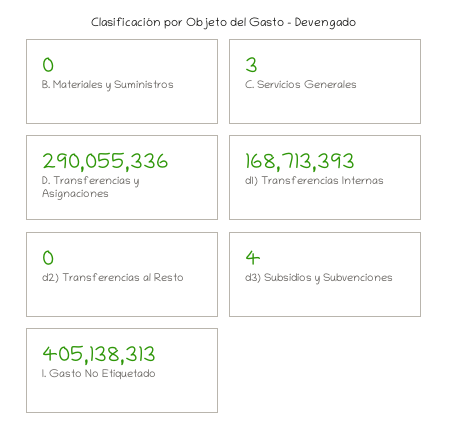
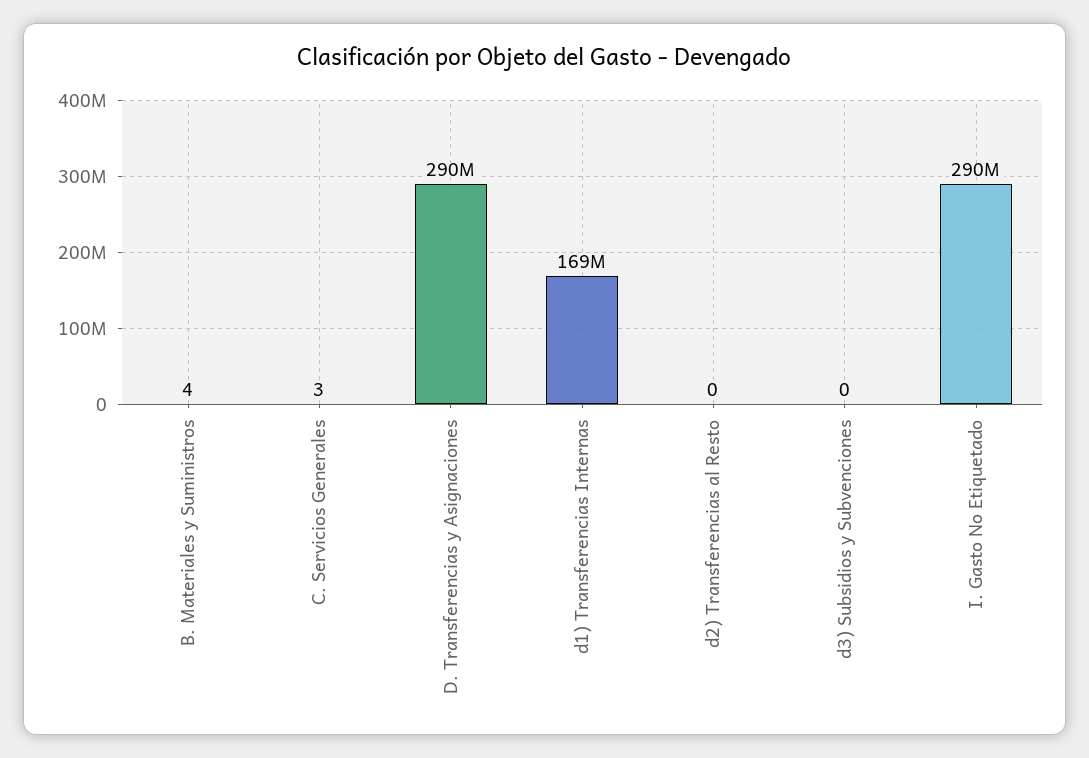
B. Materiales y Suministros: 0 -> 4
d3) Subsidios y Subvenciones: 4 -> 0
I. Gasto No Etiquetado: 405138313 -> 290000000

